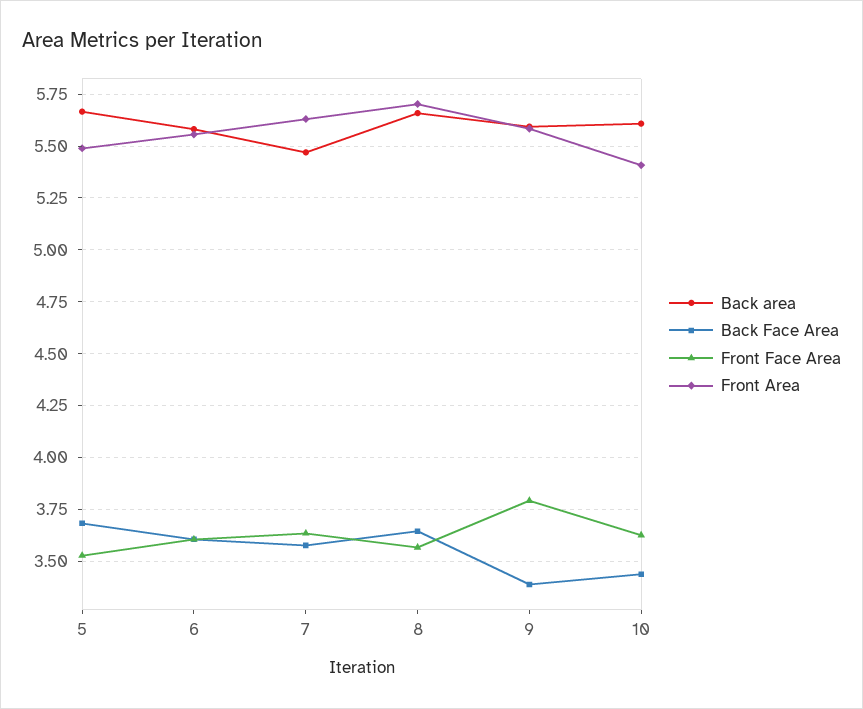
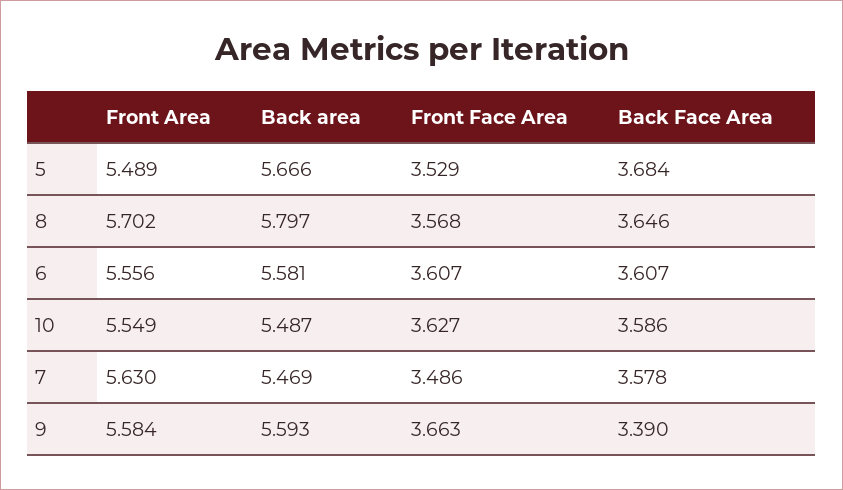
Front Face Area, 7: 3.65 -> 3.486
Back area, 8: 5.65 -> 5.797
Front Face Area, 9: 3.8 -> 3.663
Back area, 10: 5.6 -> 5.487
Back Face Area, 10: 3.45 -> 3.586
Front Area, 10: 5.4 -> 5.549

